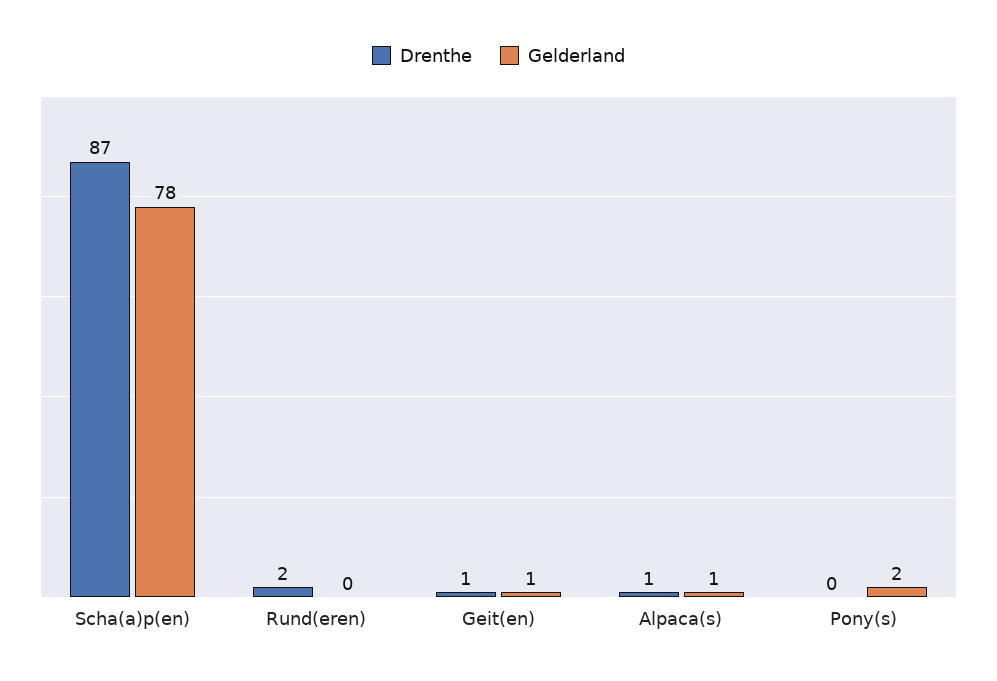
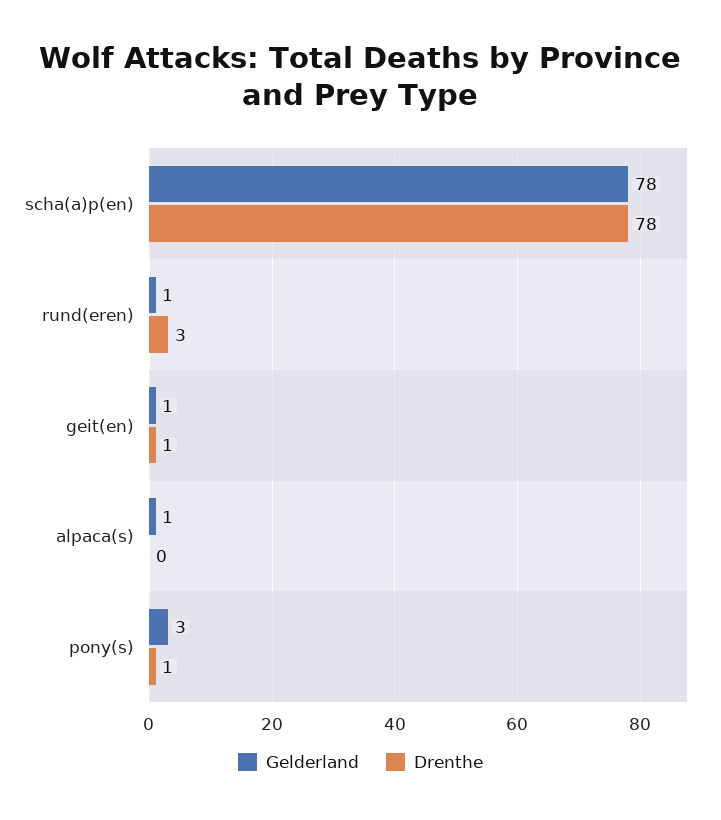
Drenthe, Scha(a)p(en): 87 -> 78
Drenthe, Rund(eren): 2 -> 3
Gelderland, Rund(eren): 0 -> 1
Drenthe, Alpaca(s): 1 -> 0
Drenthe, Pony(s): 0 -> 1
Gelderland, Pony(s): 2 -> 3

